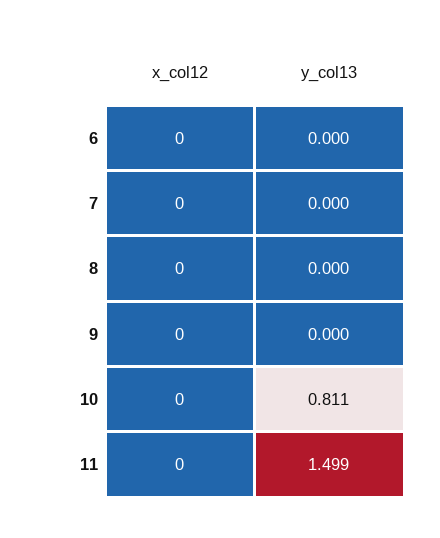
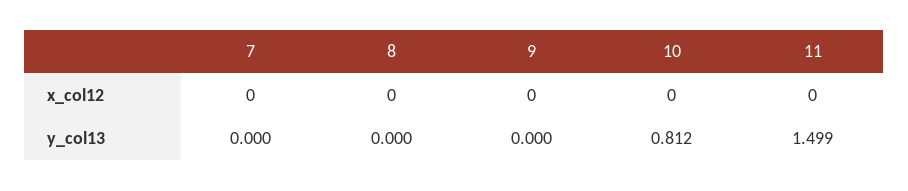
x_col12, 6: 0 -> none
y_col13, 6: 0 -> none
y_col13, 10: 0.811 -> 0.812

